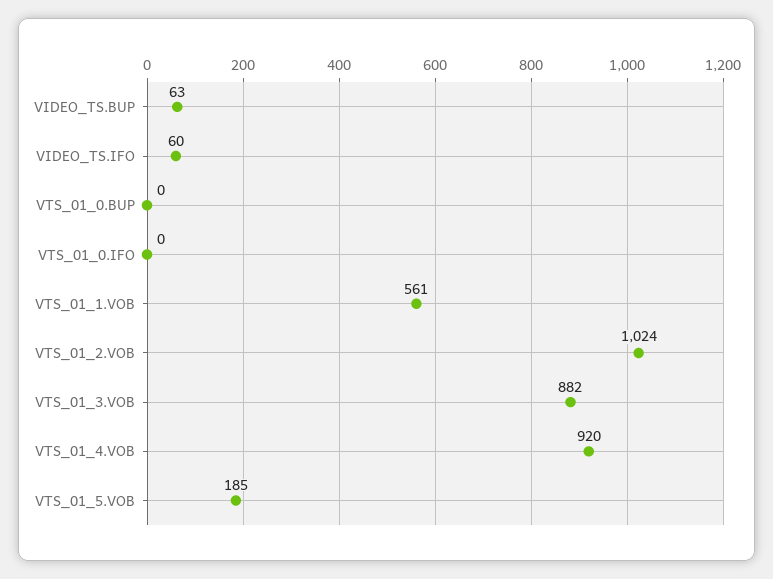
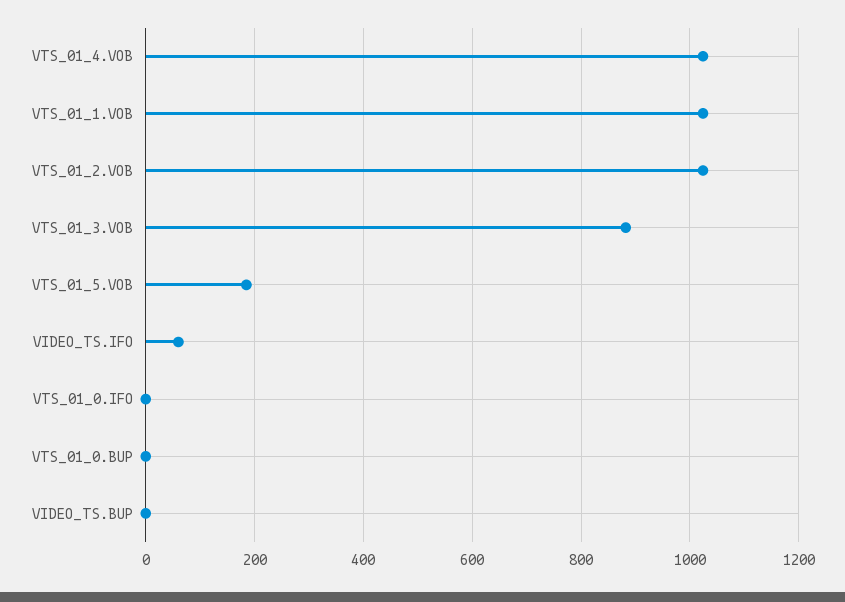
VIDEO_TS.BUP: 63 -> 0
VTS_01_1.VOB: 561 -> 1020
VTS_01_4.VOB: 920 -> 1020

